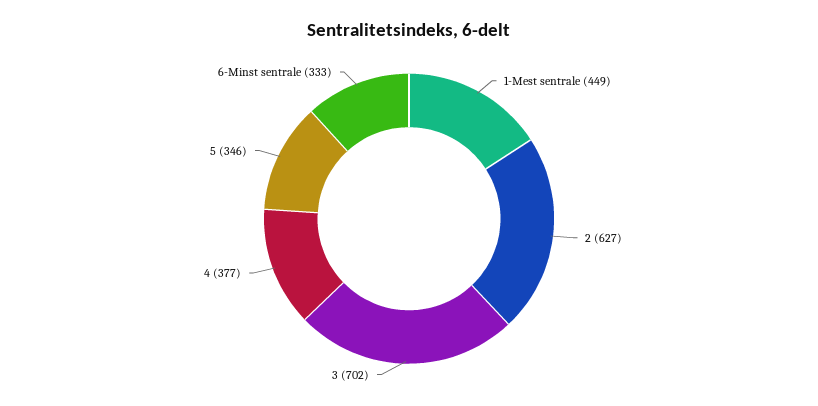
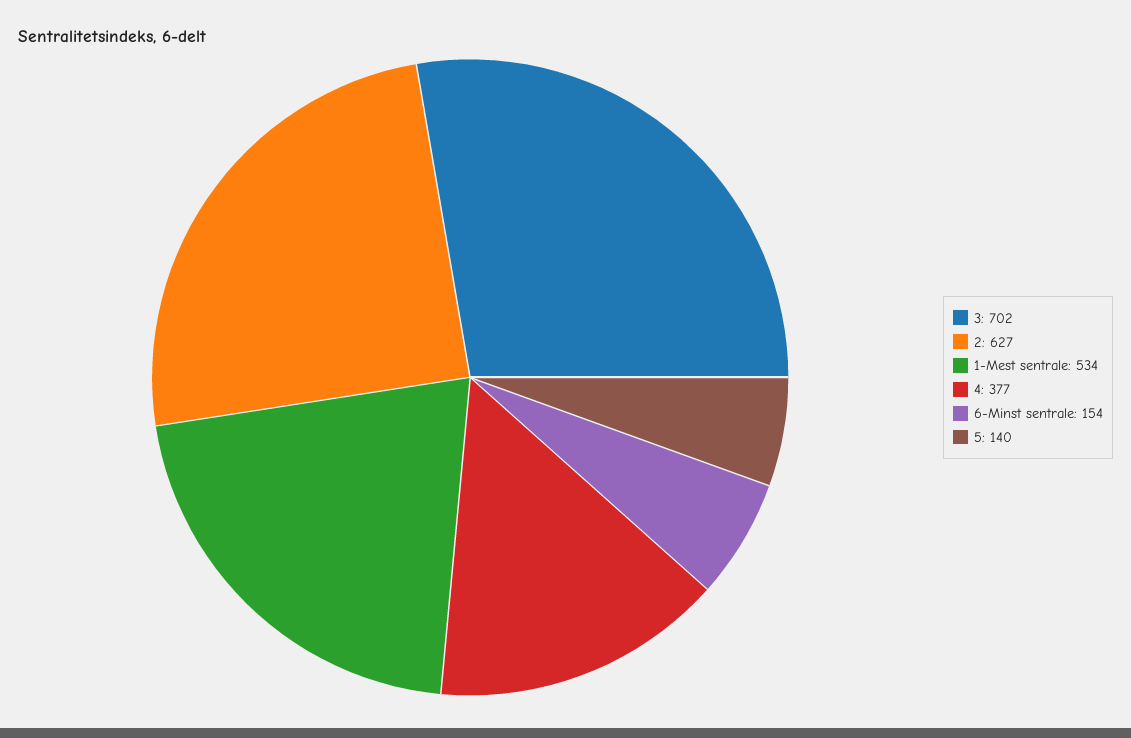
1-Mest sentrale: 449 -> 534
5: 346 -> 140
6-Minst sentrale: 333 -> 154

